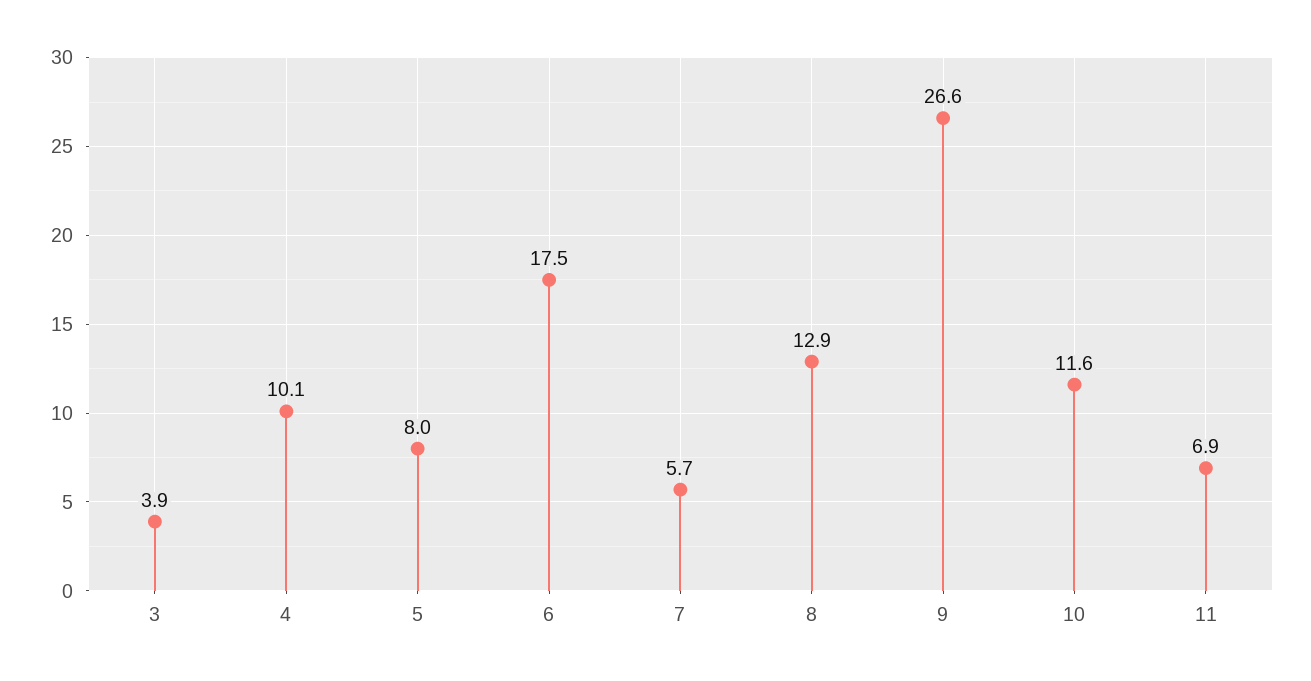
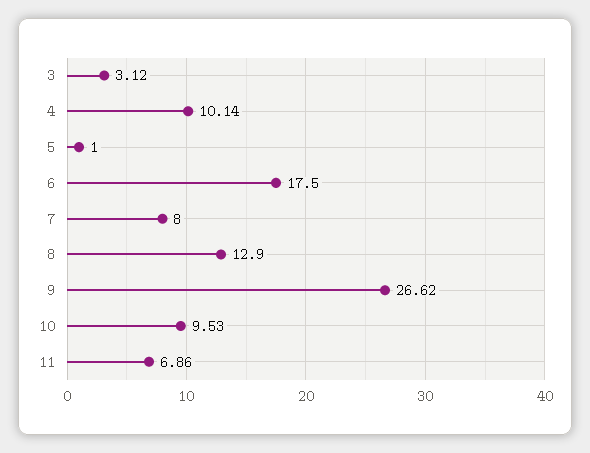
3: 3.9 -> 3.12
5: 8 -> 1
7: 5.7 -> 8
10: 11.6 -> 9.53

